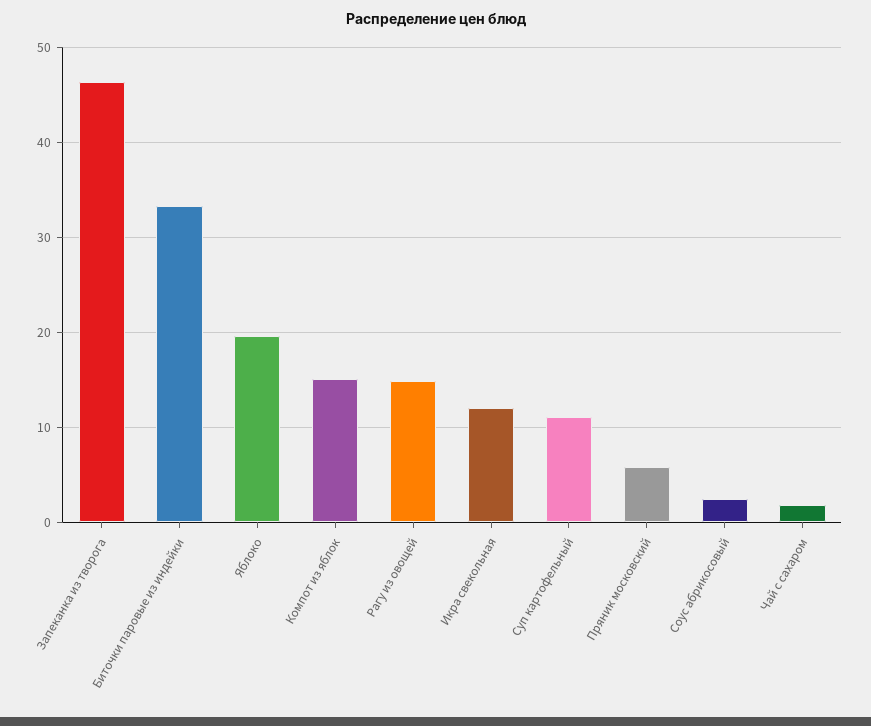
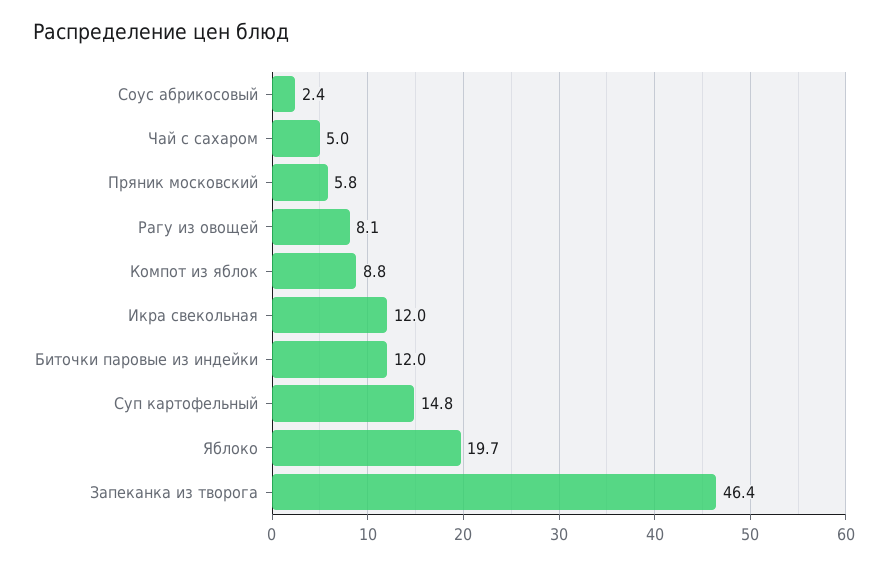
Биточки паровые из индейки: 33 -> 12
Компот из яблок: 15 -> 8.8
Рагу из овощей: 15 -> 8.1
Суп картофельный: 11 -> 14.8
Чай с сахаром: 2 -> 5

